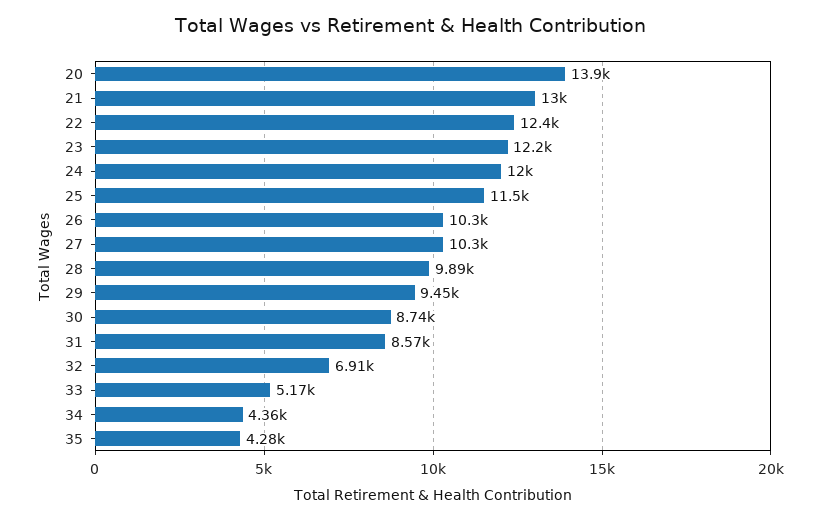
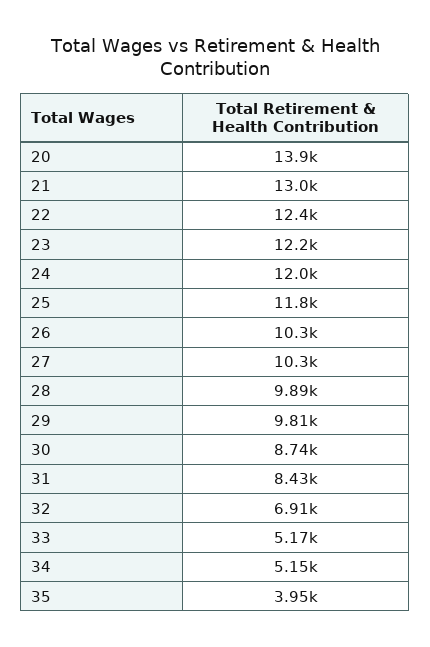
25: 11500 -> 11800
29: 9450 -> 9810
31: 8570 -> 8430
34: 4360 -> 5150
35: 4280 -> 3950

